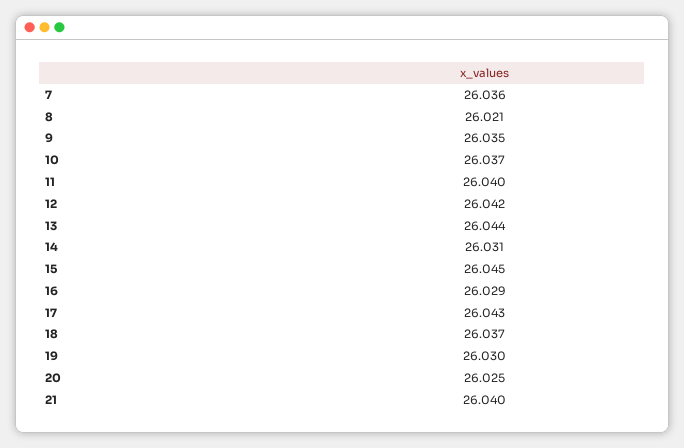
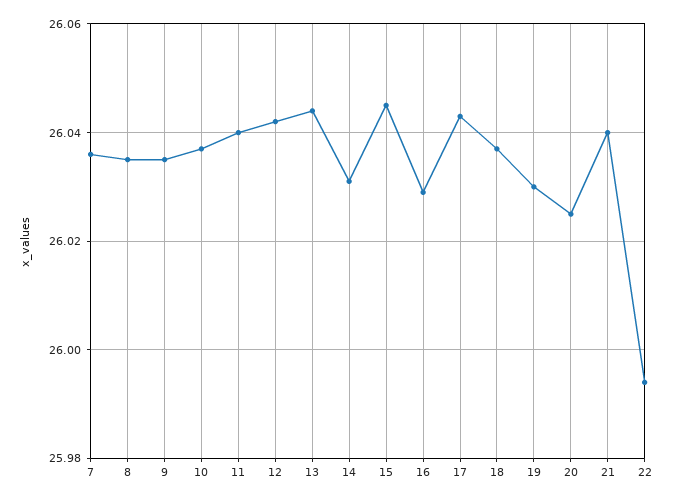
8: 26.021 -> 26.035
22: none -> 25.995

